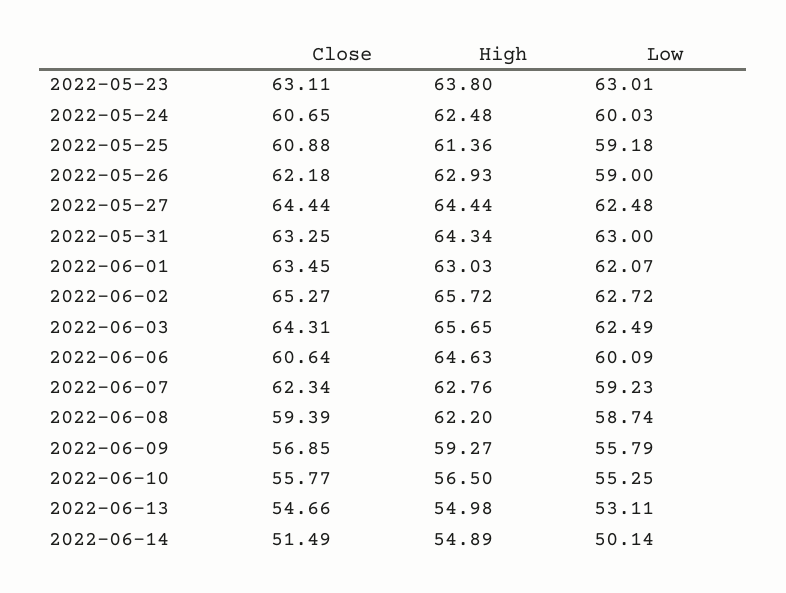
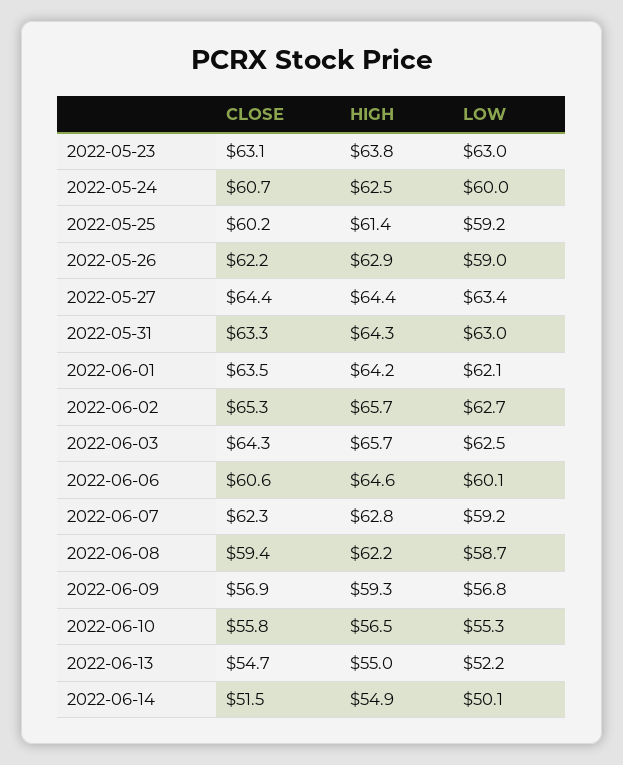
Close, 2022-05-25: 60.88 -> 60.2
Low, 2022-05-27: 62.48 -> 63.4
High, 2022-06-01: 63.03 -> 64.2
Low, 2022-06-09: 55.79 -> 56.8
Low, 2022-06-13: 53.11 -> 52.2

